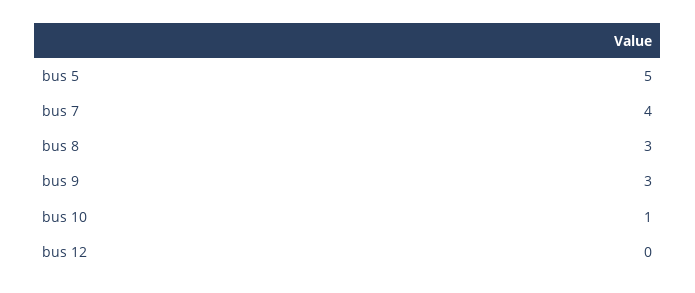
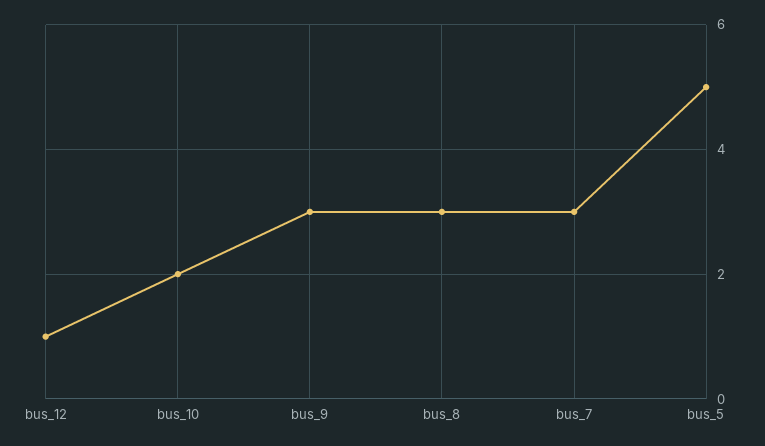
bus 7: 4 -> 3
bus 10: 1 -> 2
bus 12: 0 -> 1

